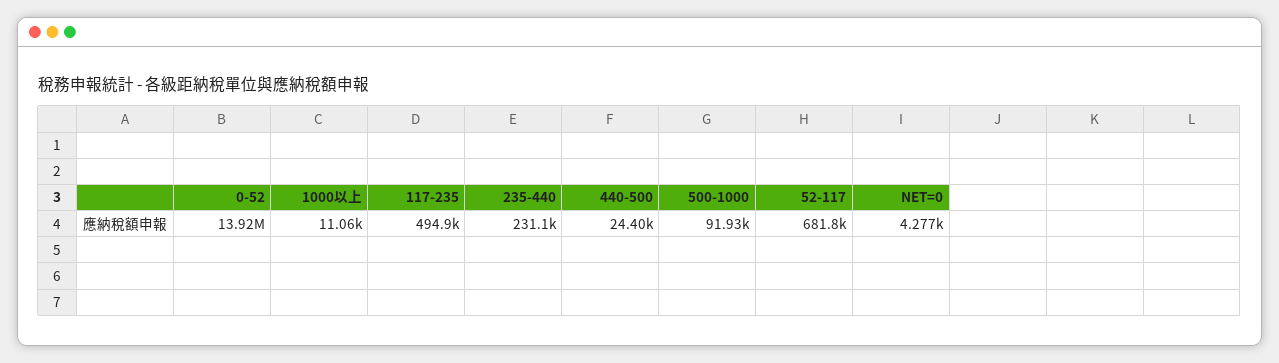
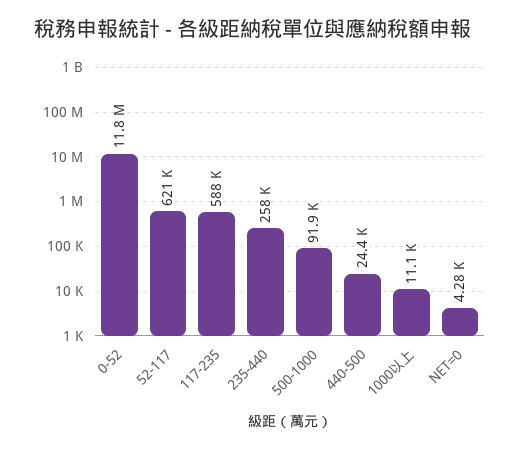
0-52: 13920000 -> 11800000
117-235: 494900 -> 588000
235-440: 231100 -> 258000
52-117: 681800 -> 621000

